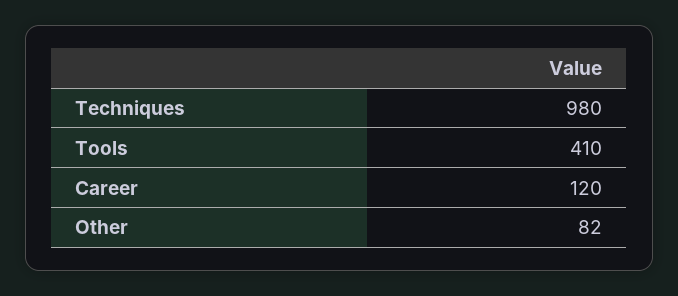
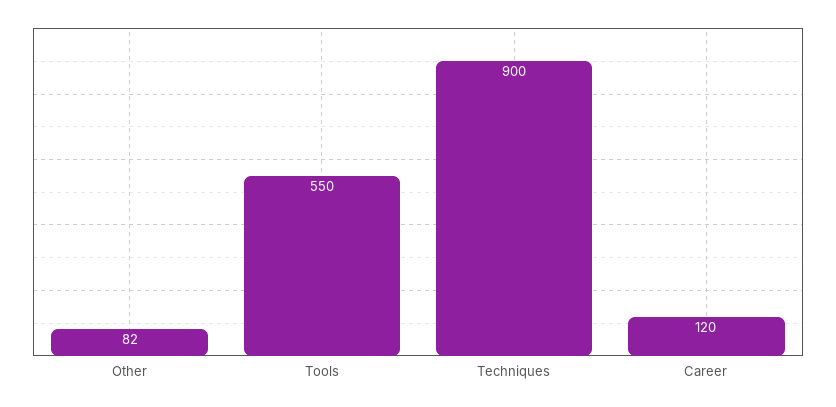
Techniques: 980 -> 900
Tools: 410 -> 550

